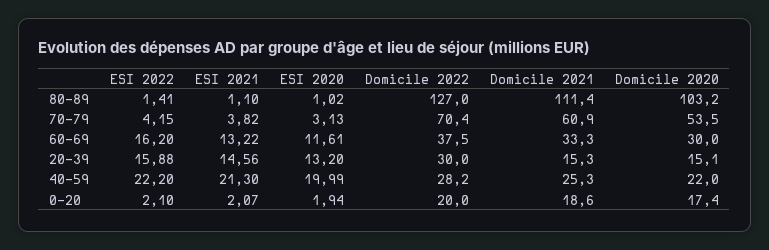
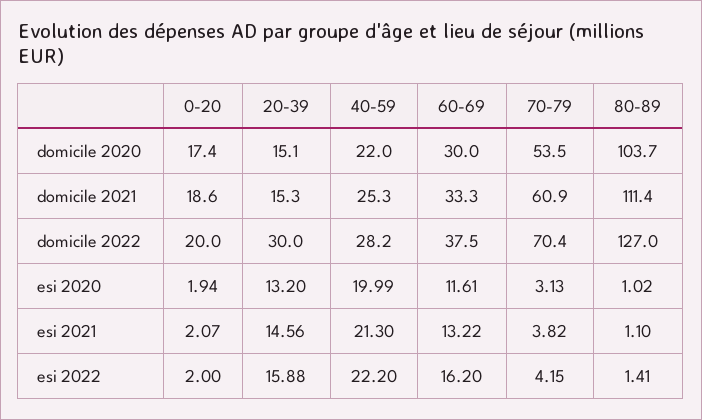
Domicile 2020, 80-89: 103.2 -> 103.7
ESI 2022, 0-20: 2.1 -> 2

